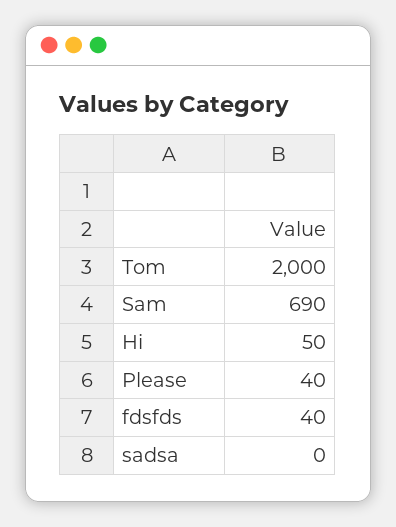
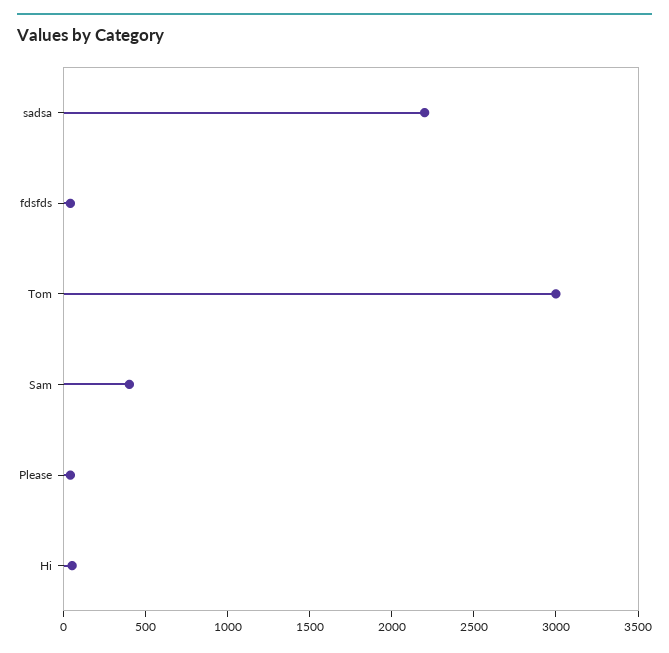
Tom: 2000 -> 3000
Sam: 690 -> 400
sadsa: 0 -> 2200

